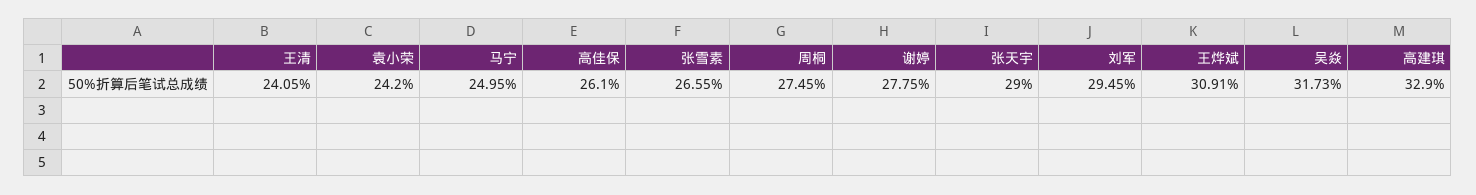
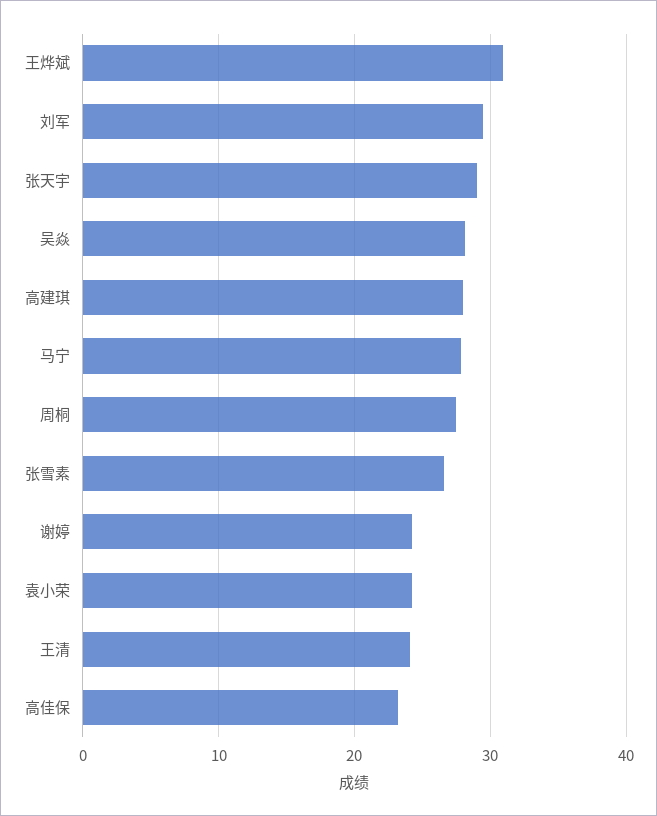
马宁: 24.95 -> 28
高佳保: 26.1 -> 23
谢婷: 27.75 -> 24
吴焱: 31.73 -> 28
高建琪: 32.9 -> 28

